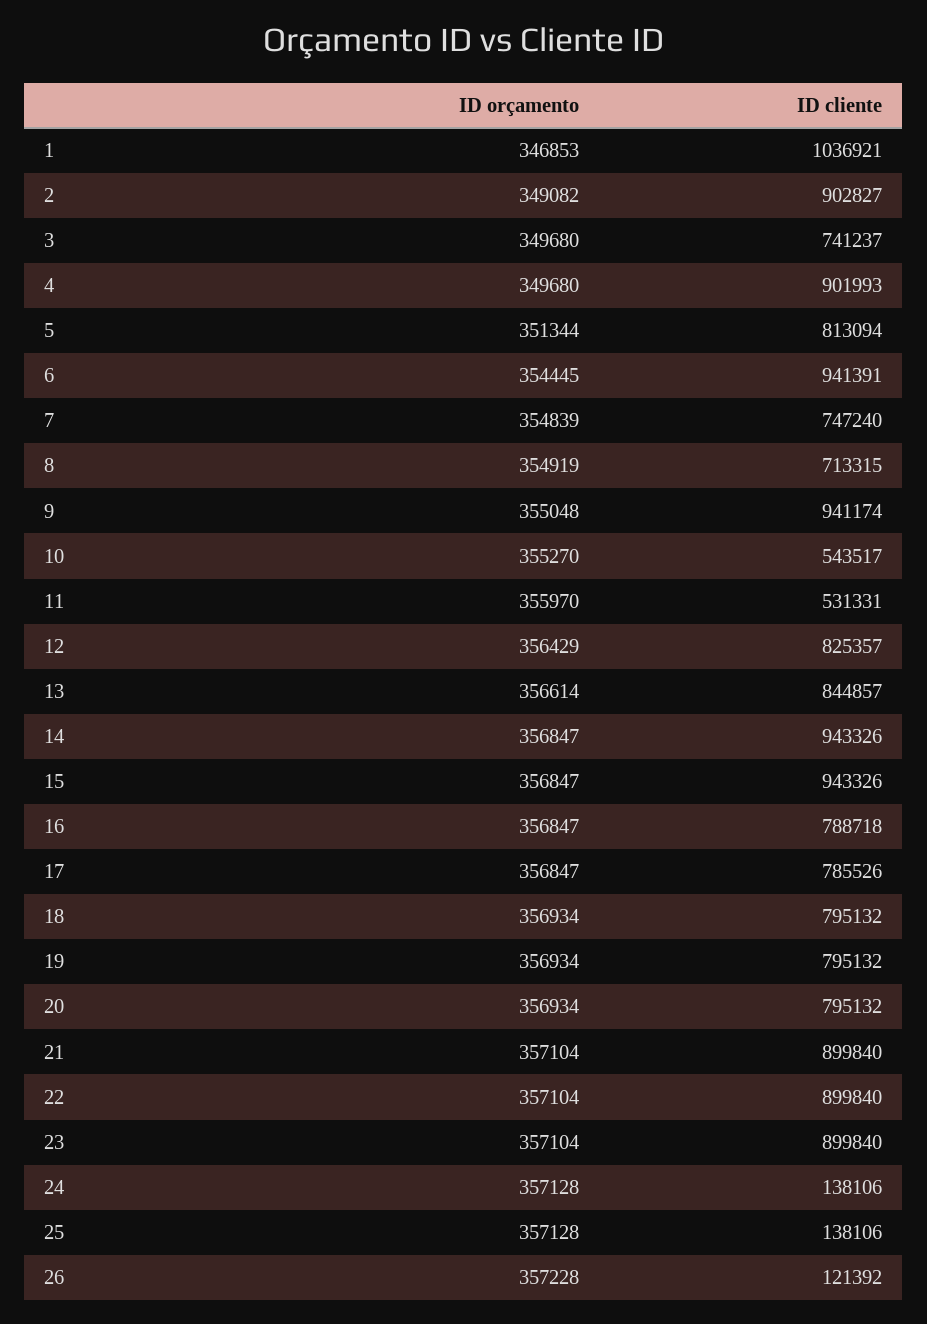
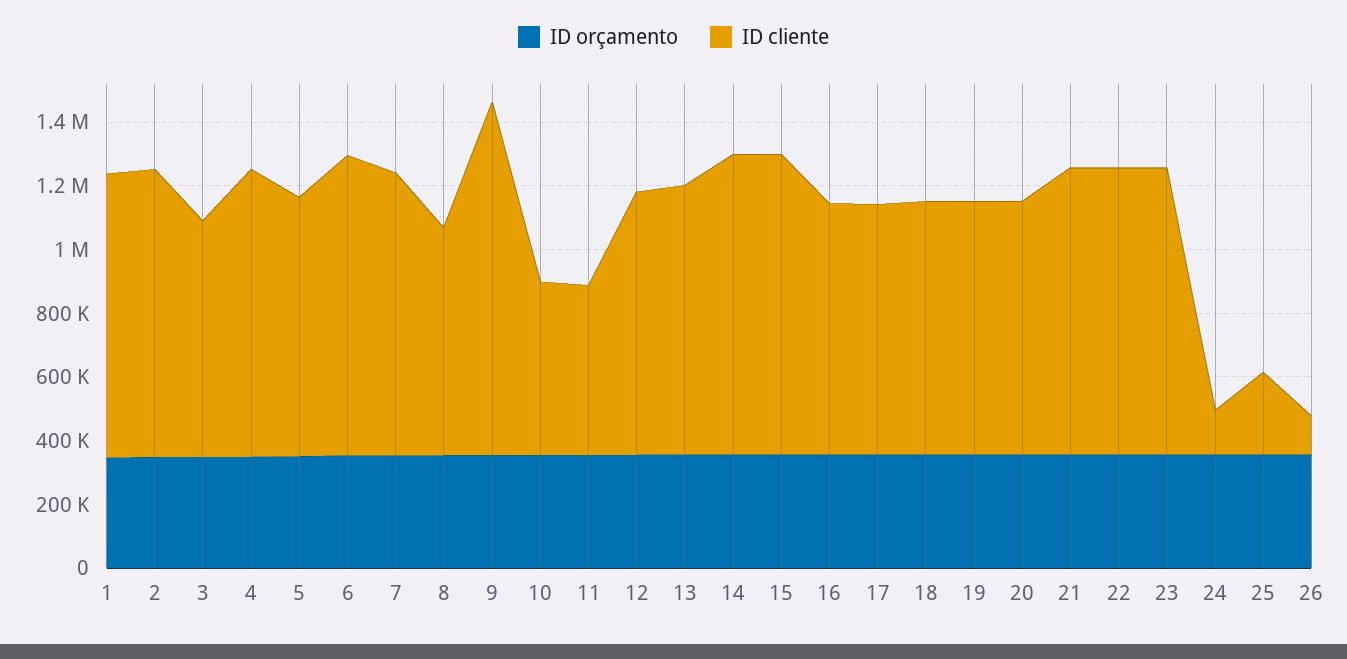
ID cliente, 1: 1036921 -> 900000
ID cliente, 7: 747240 -> 900000
ID cliente, 9: 941174 -> 1100000
ID cliente, 25: 138106 -> 250000

